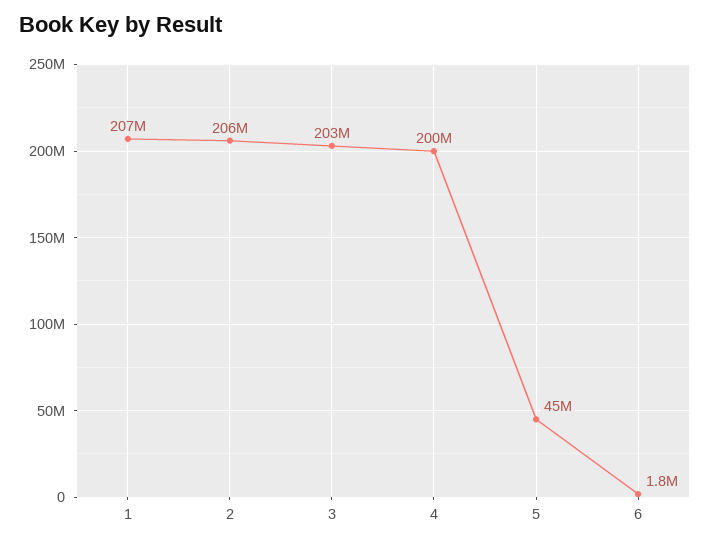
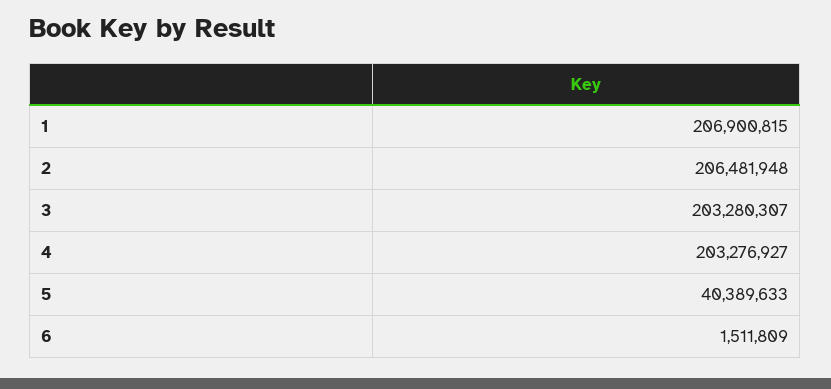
4: 200000000 -> 203276927
5: 45000000 -> 40389633
6: 1800000 -> 1511809

